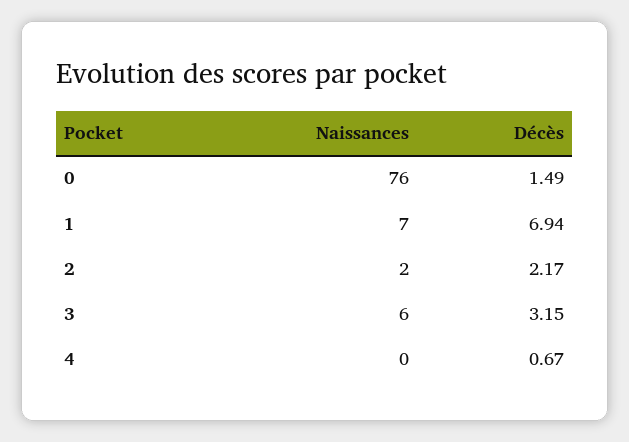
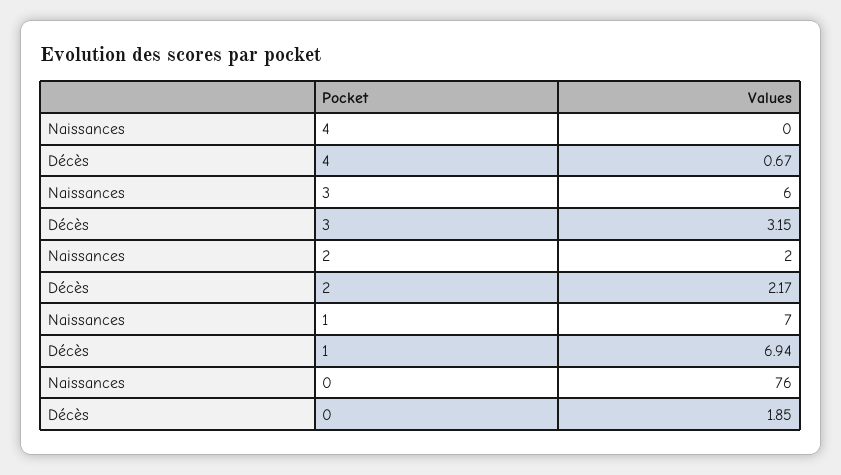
Décès, 0: 1.49 -> 1.85

